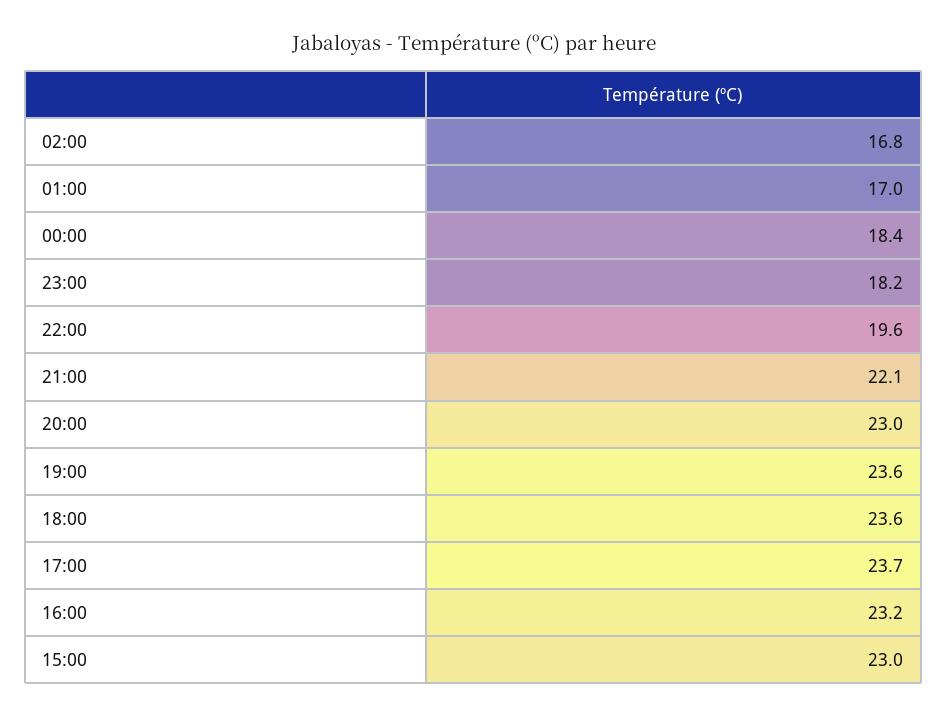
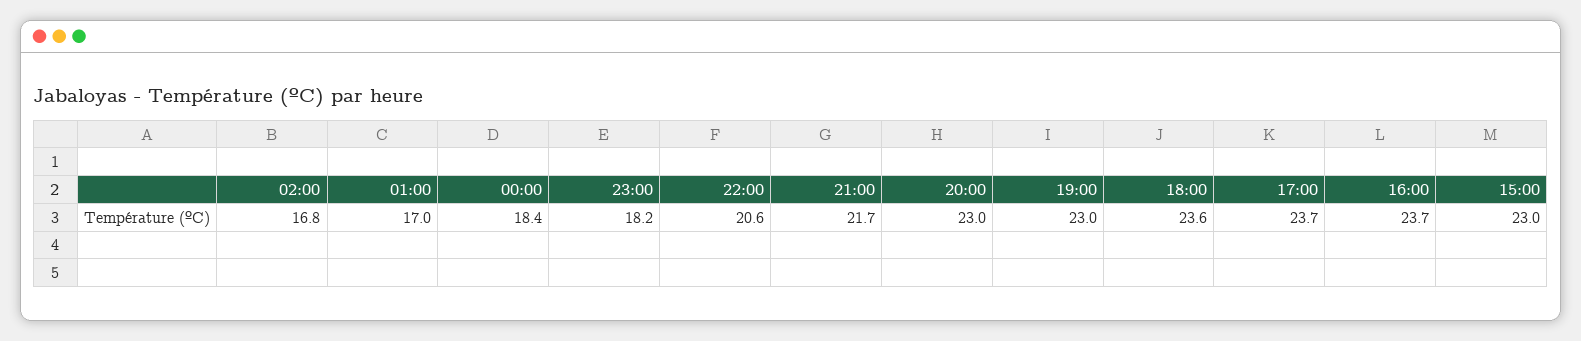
22:00: 19.6 -> 20.6
21:00: 22.1 -> 21.7
19:00: 23.6 -> 23
16:00: 23.2 -> 23.7

